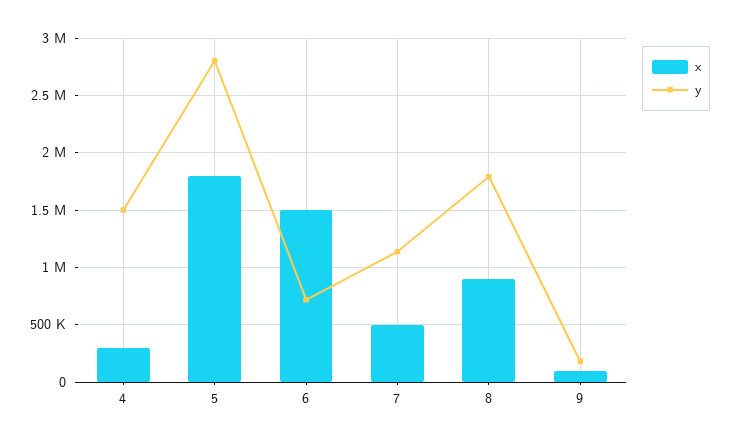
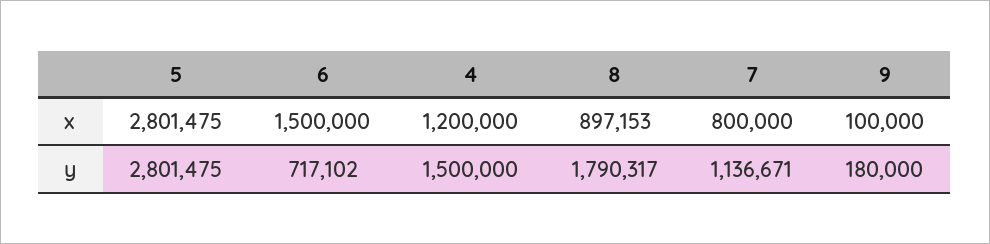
x, 4: 300000 -> 1200000
x, 5: 1800000 -> 2801475
x, 7: 500000 -> 800000

